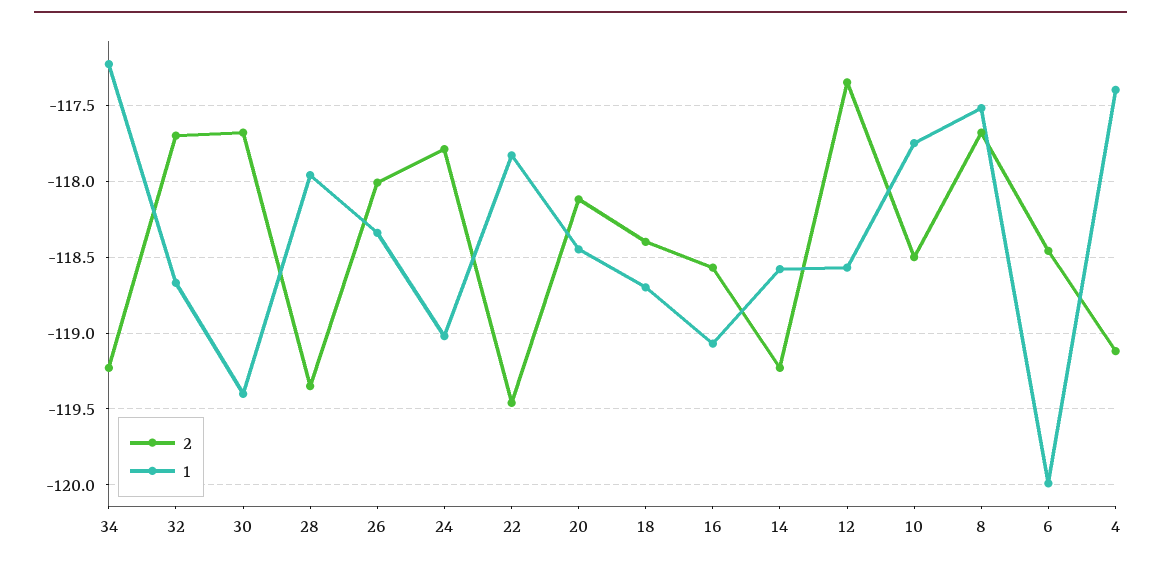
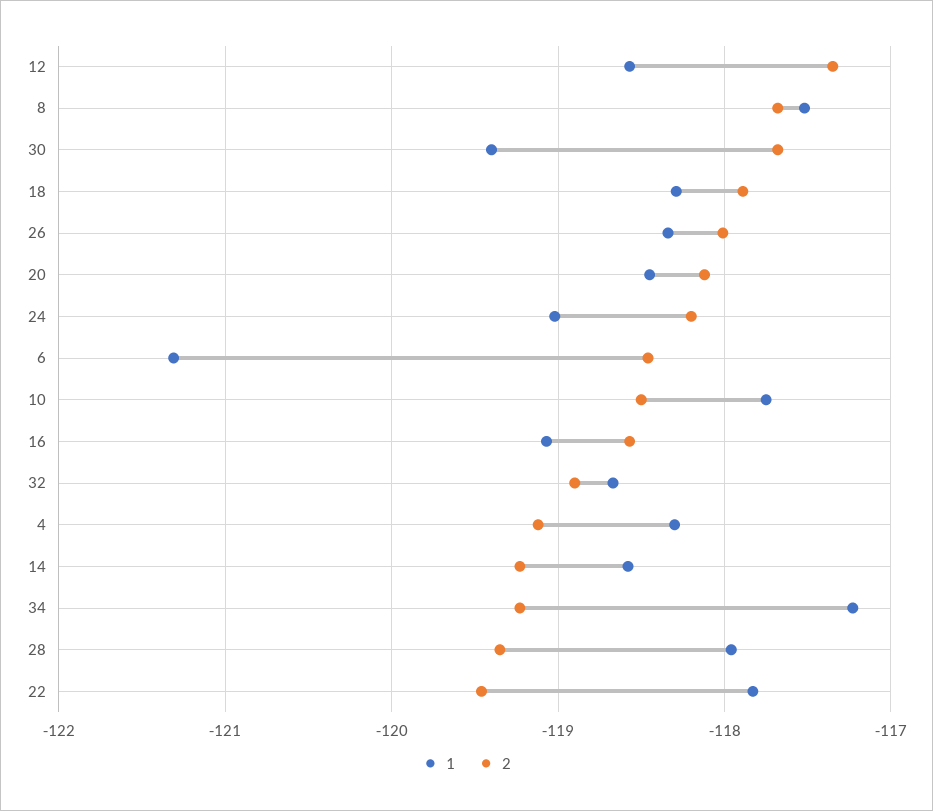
2, 32: -117.7 -> -118.9
2, 24: -117.8 -> -118.2
2, 18: -118.4 -> -117.9
1, 18: -118.7 -> -118.3
1, 6: -120 -> -121.3
1, 4: -117.4 -> -118.3

